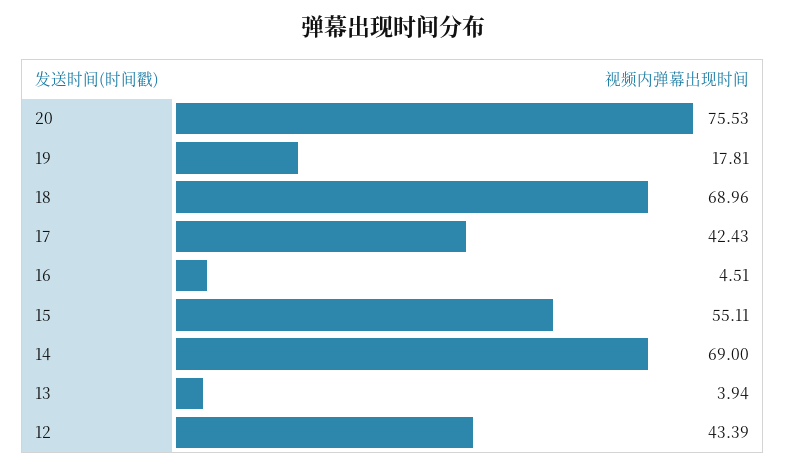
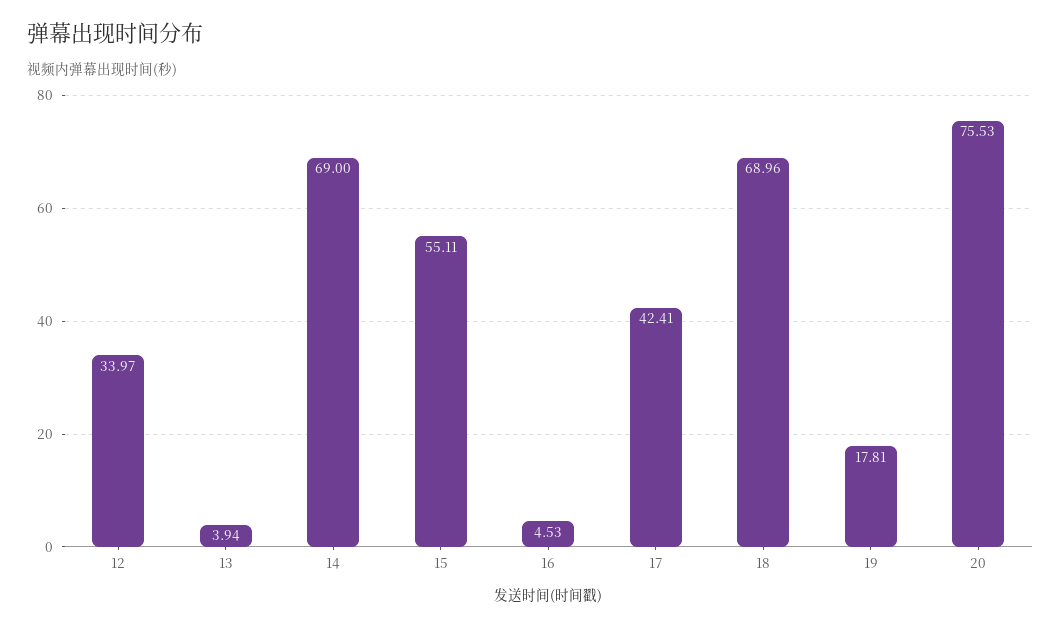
17: 42.43 -> 42.41
16: 4.51 -> 4.53
12: 43.39 -> 33.97

